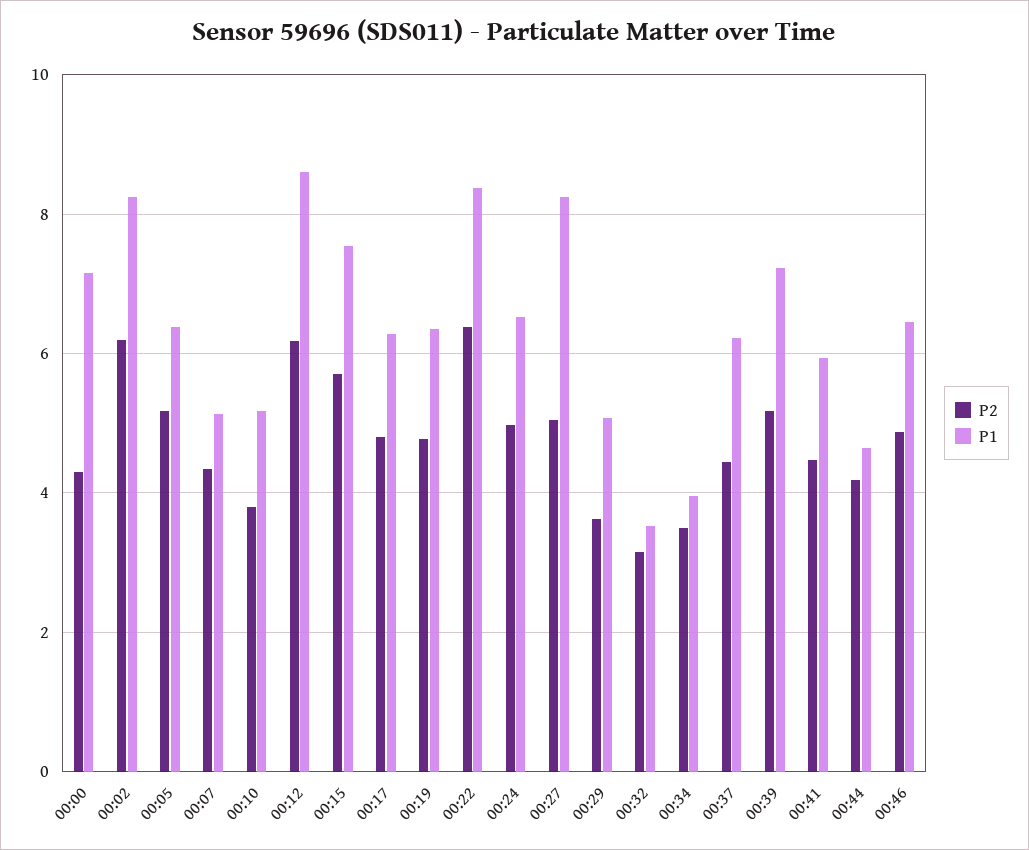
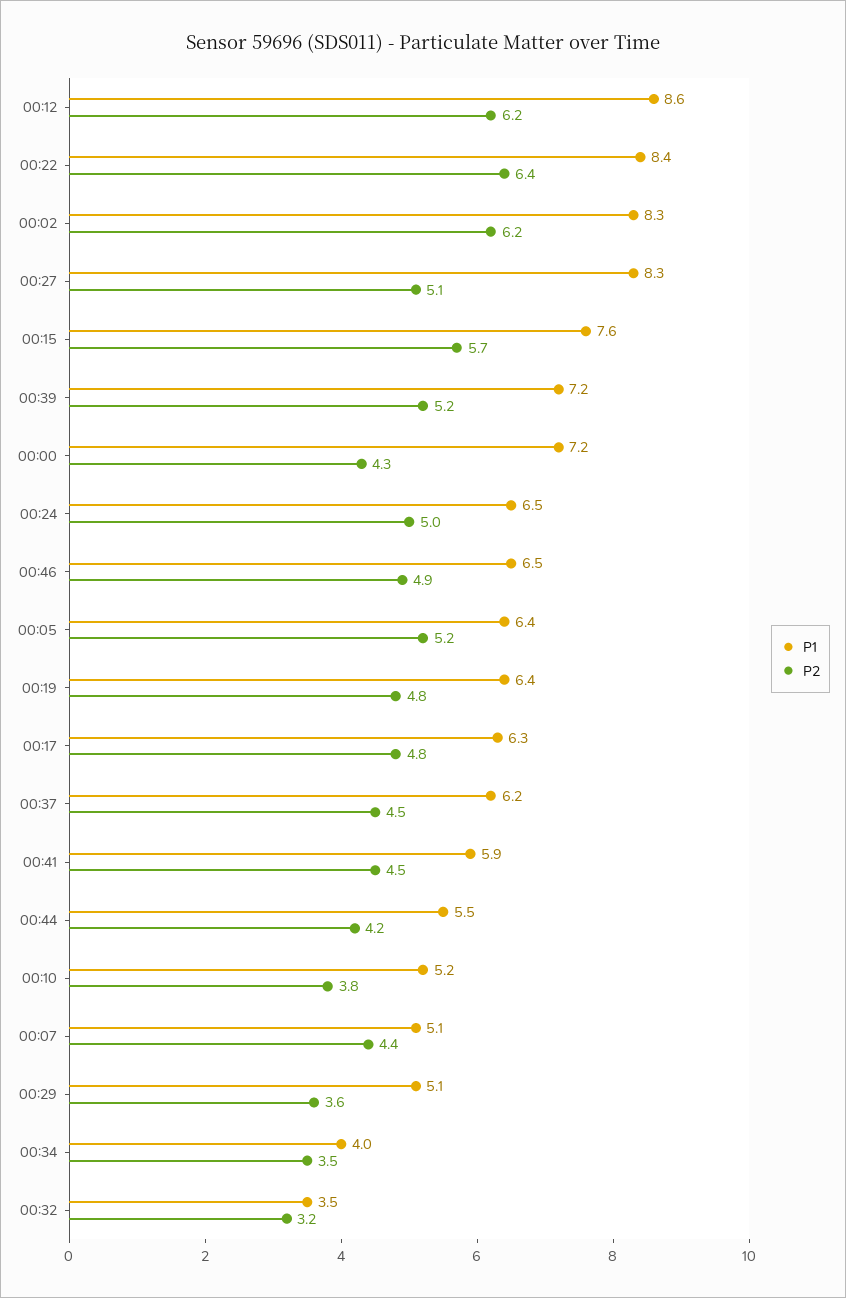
P1, 00:44: 4.6 -> 5.5

